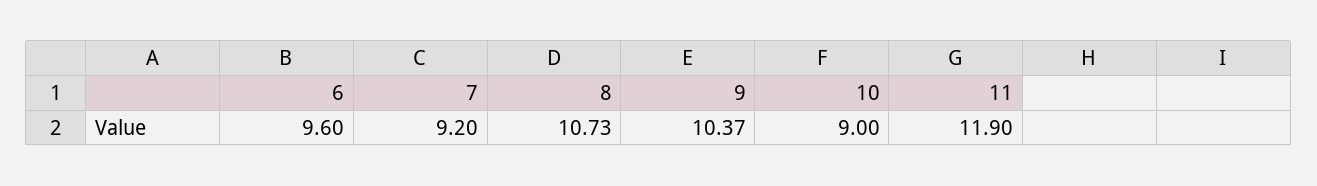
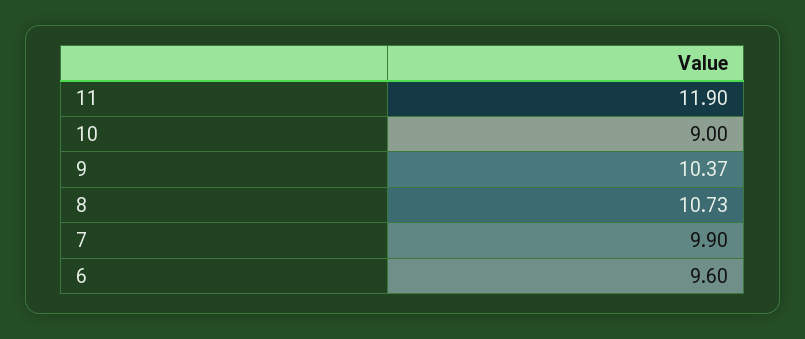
7: 9.2 -> 9.9

